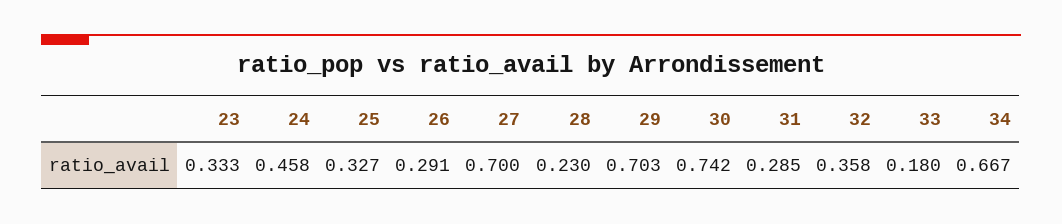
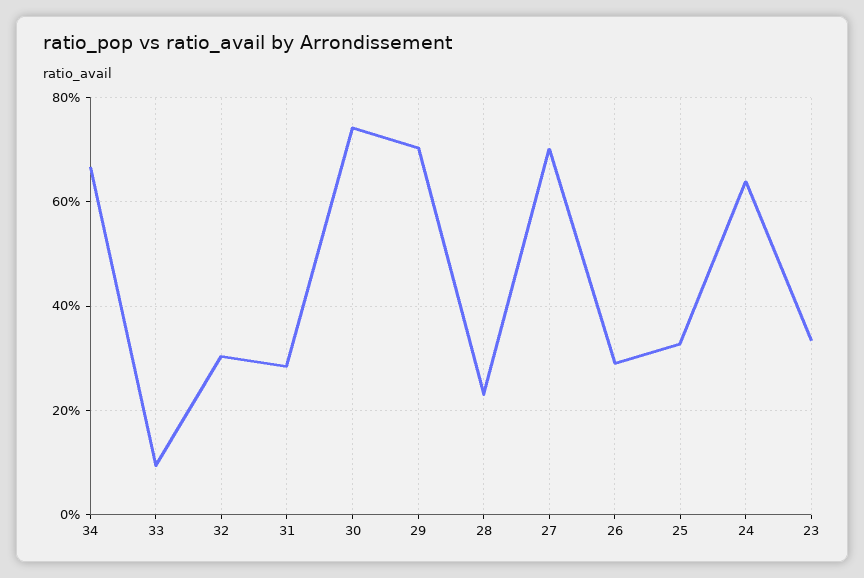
24: 0.458 -> 0.64
32: 0.358 -> 0.3
33: 0.18 -> 0.1

